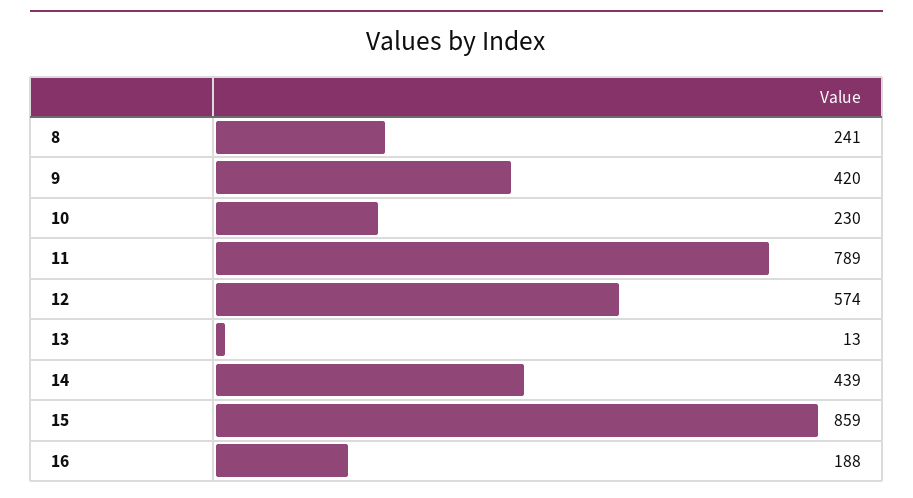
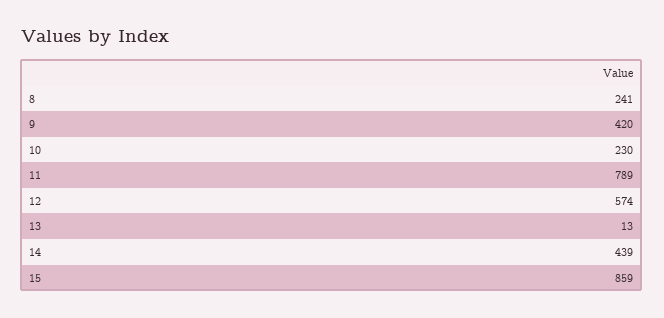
16: 188 -> none

